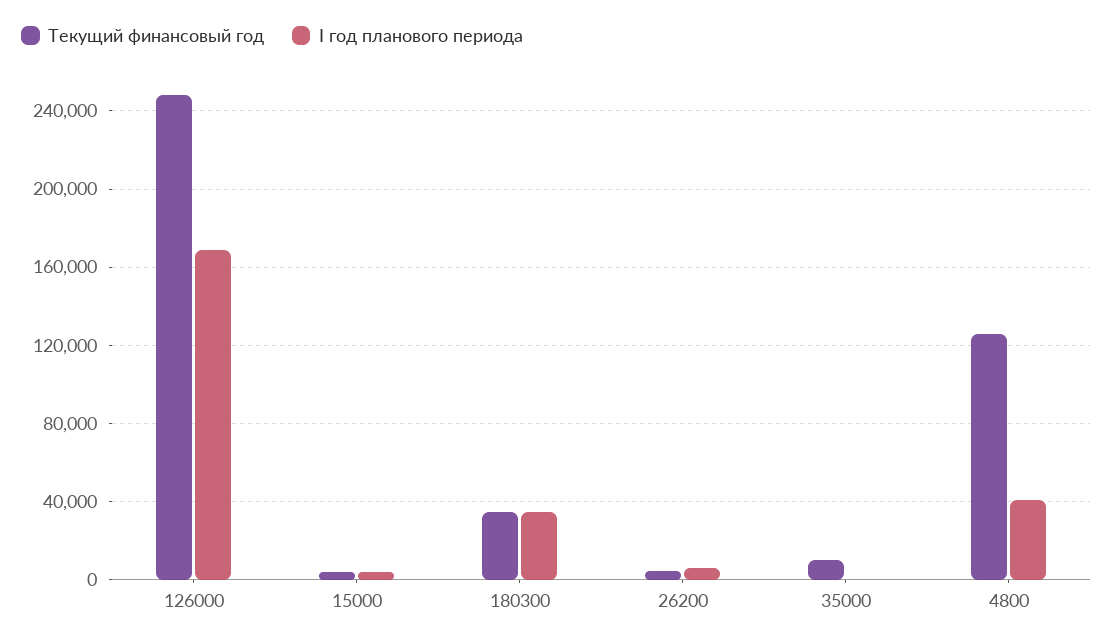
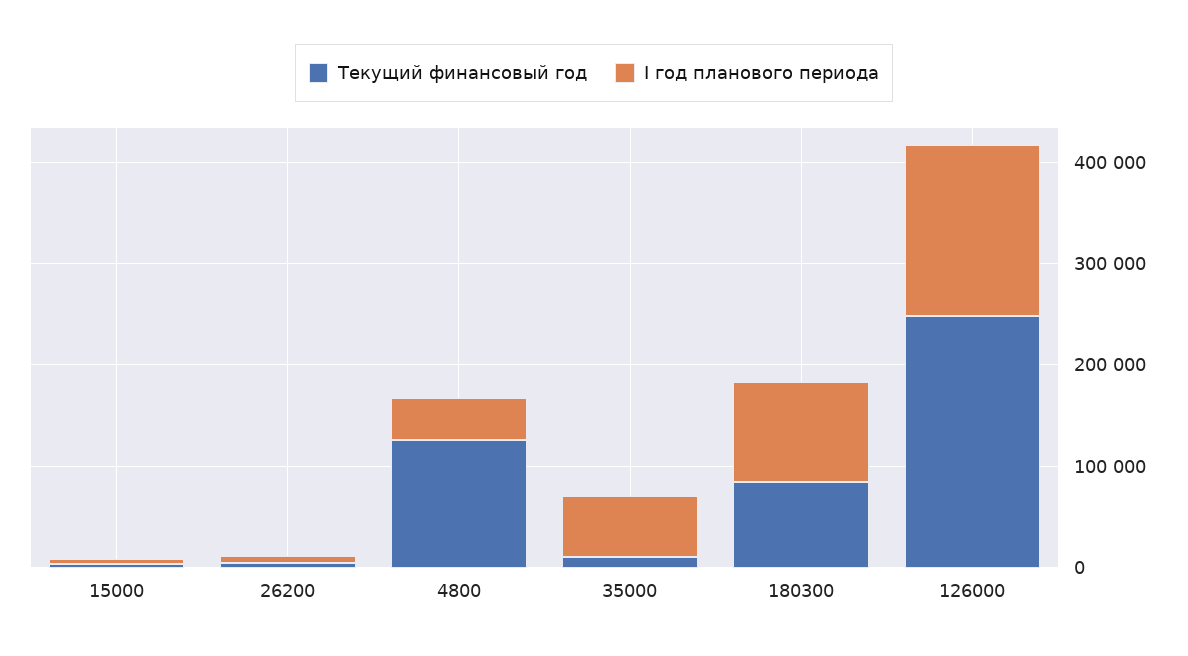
Текущий финансовый год, 180300: 35000 -> 80000
I год планового периода, 180300: 35000 -> 100000
I год планового периода, 35000: 0 -> 60000

